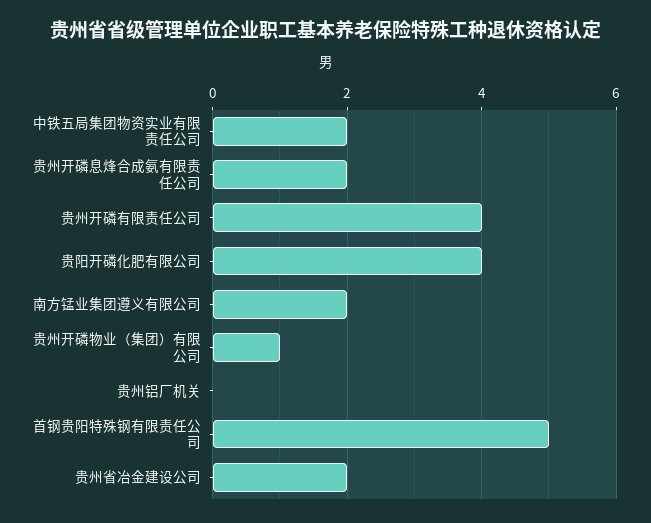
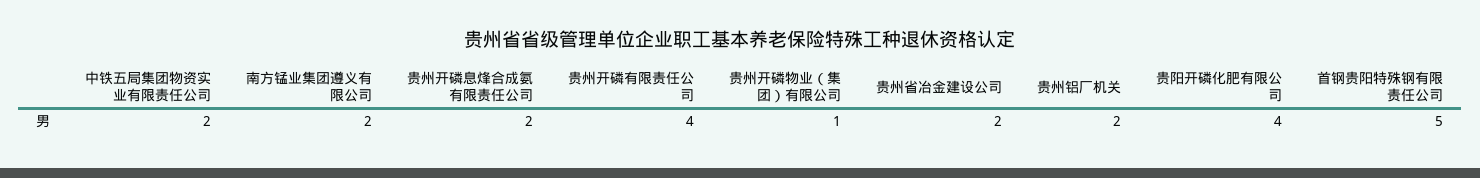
贵州铝厂机关: 0 -> 2

